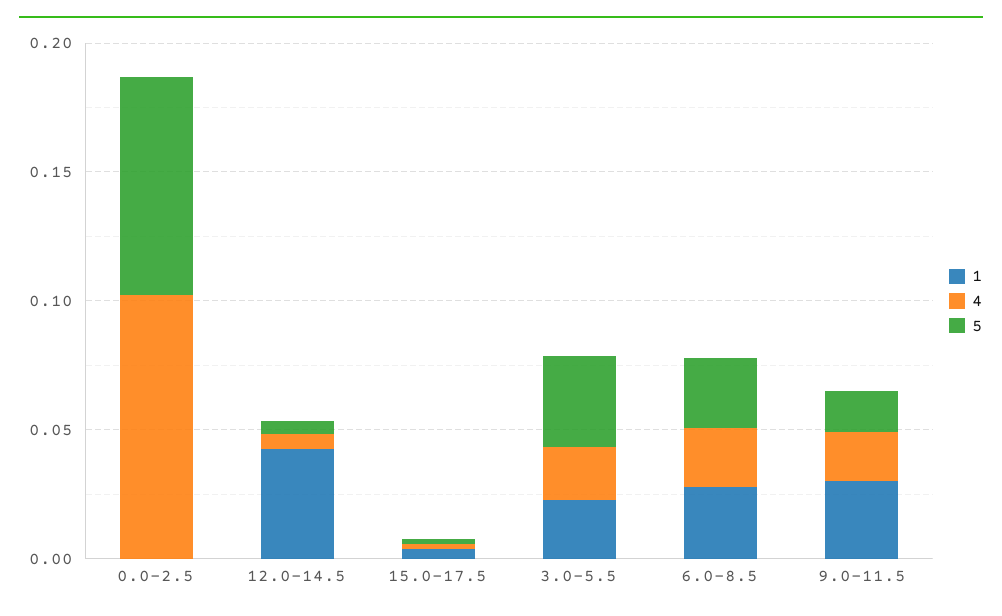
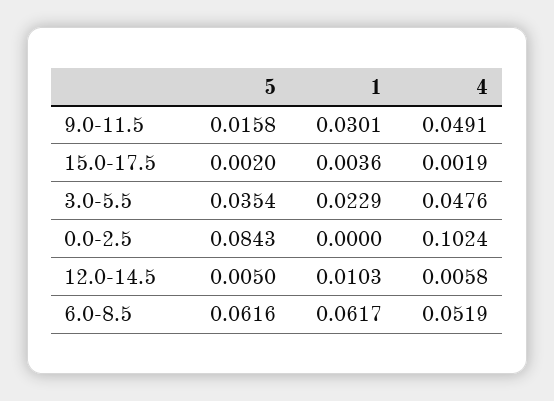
1, 12.0-14.5: 0.04 -> 0.0103
4, 3.0-5.5: 0.02 -> 0.0476
1, 6.0-8.5: 0.03 -> 0.0617
4, 6.0-8.5: 0.02 -> 0.0519
5, 6.0-8.5: 0.03 -> 0.0616
4, 9.0-11.5: 0.02 -> 0.0491

